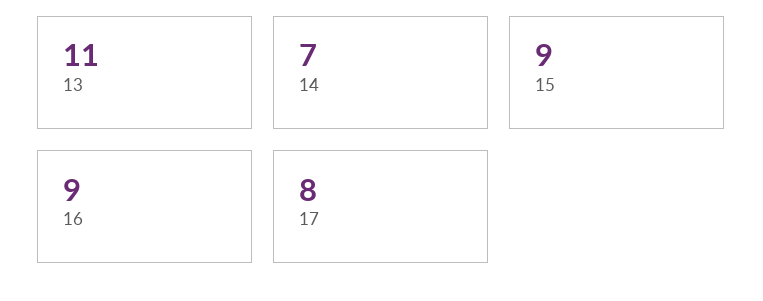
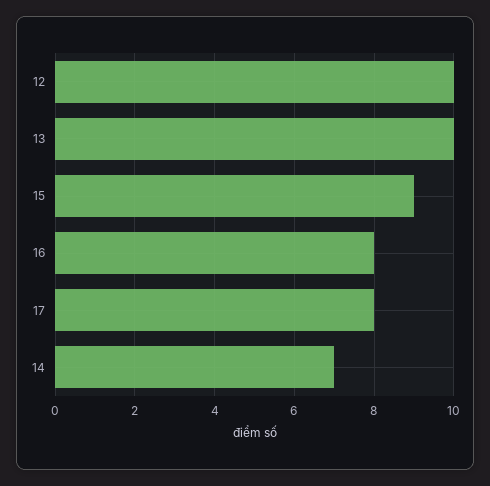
13: 11 -> 10
16: 9 -> 8
12: none -> 10

